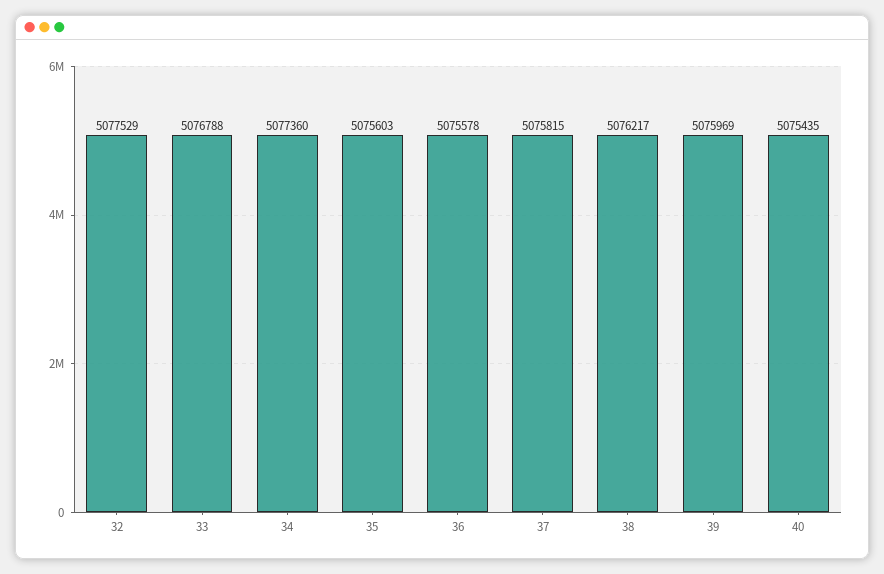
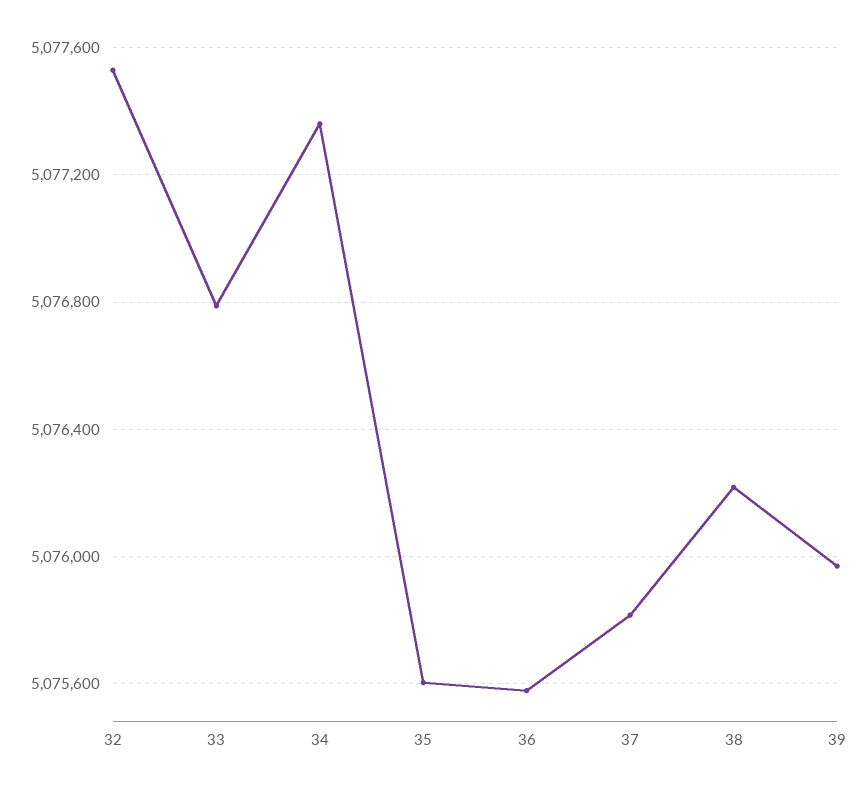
40: 5075435 -> none

